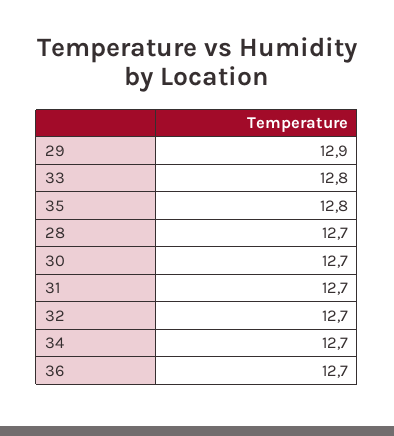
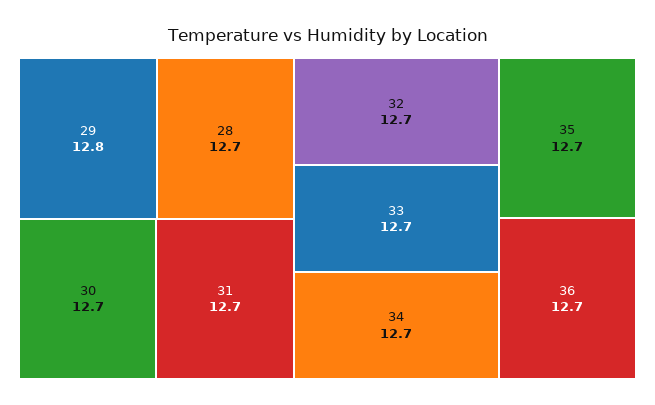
29: 12.9 -> 12.8
33: 12.8 -> 12.7
35: 12.8 -> 12.7

